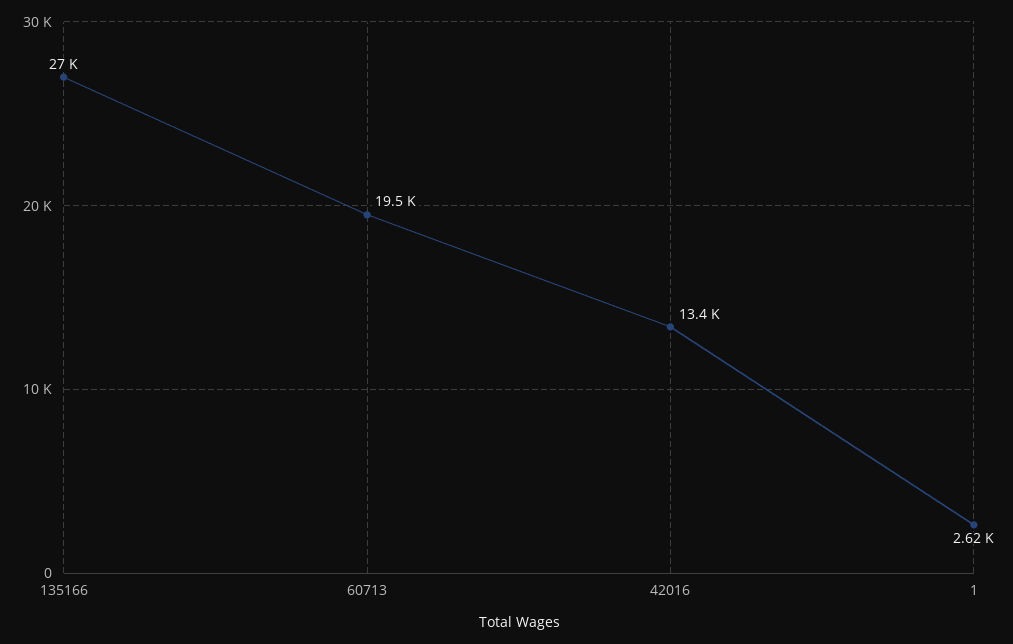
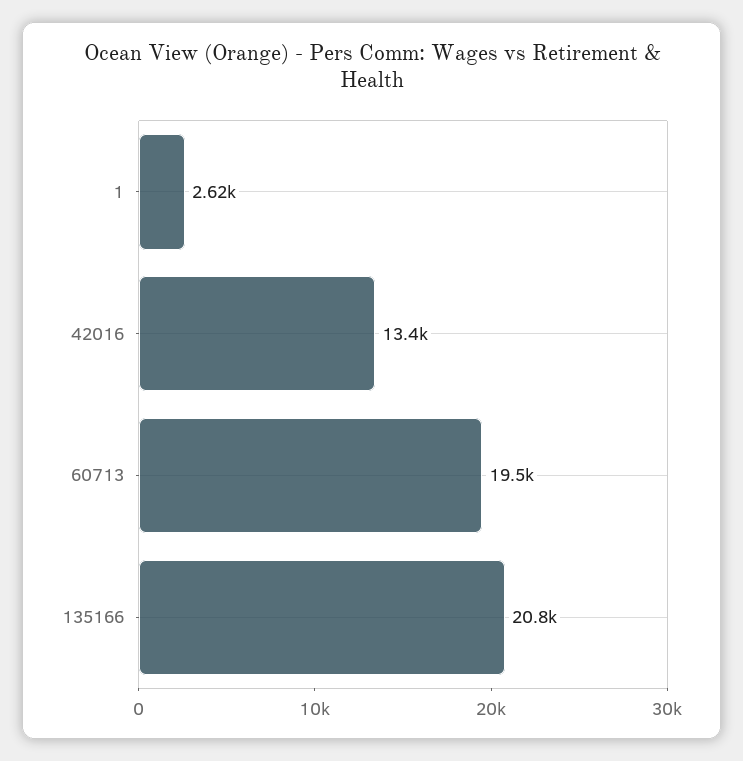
135166: 27000 -> 20800

